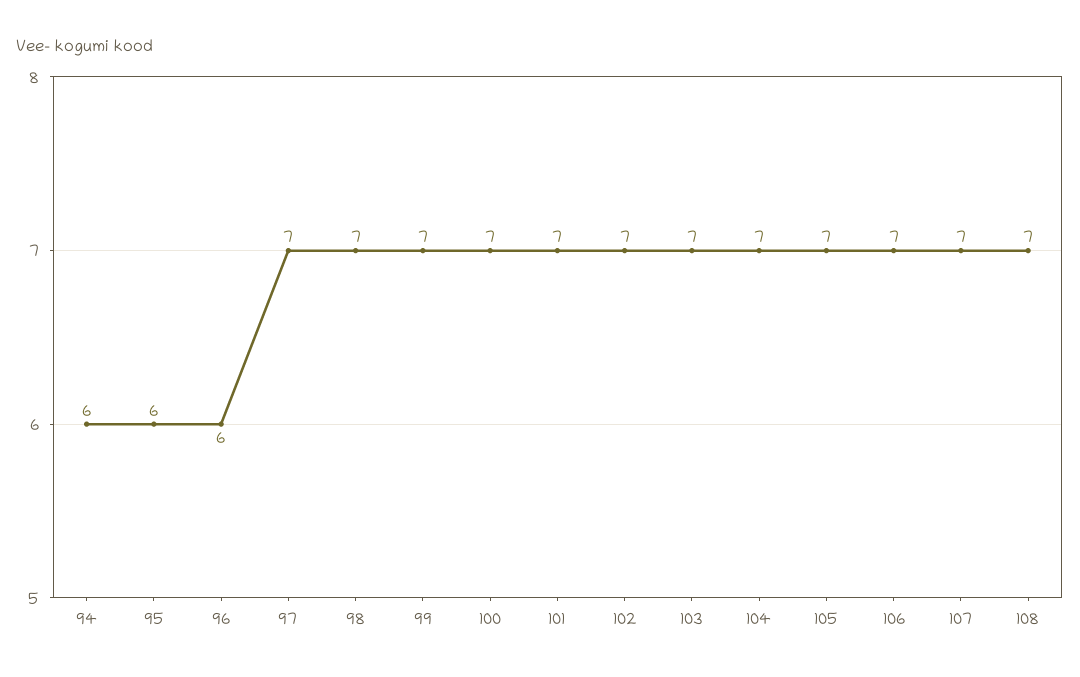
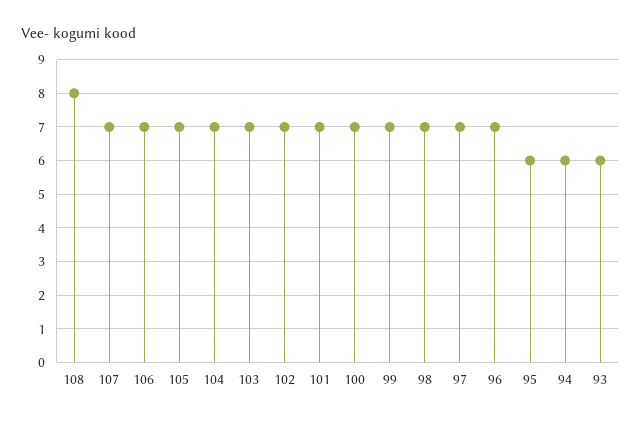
96: 6 -> 7
108: 7 -> 8
93: none -> 6

